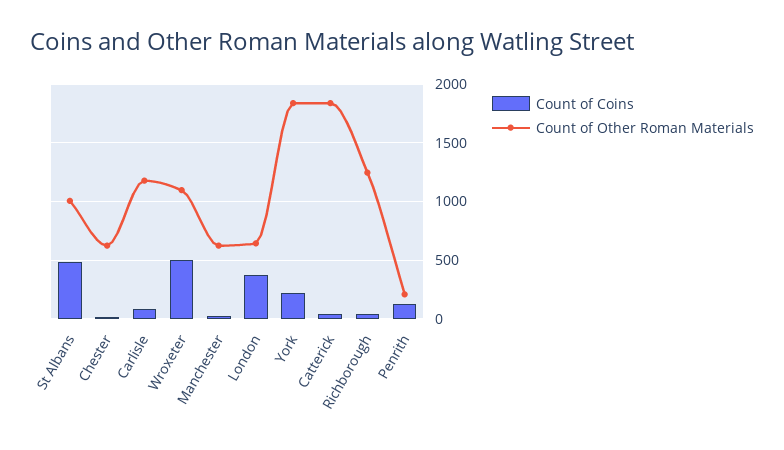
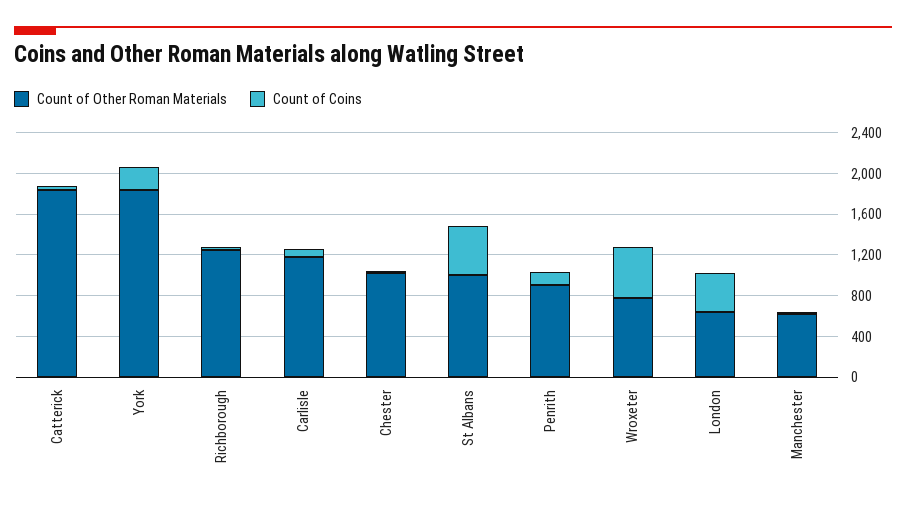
Count of Other Roman Materials, Chester: 600 -> 1000
Count of Other Roman Materials, Wroxeter: 1100 -> 800
Count of Other Roman Materials, Penrith: 200 -> 900

